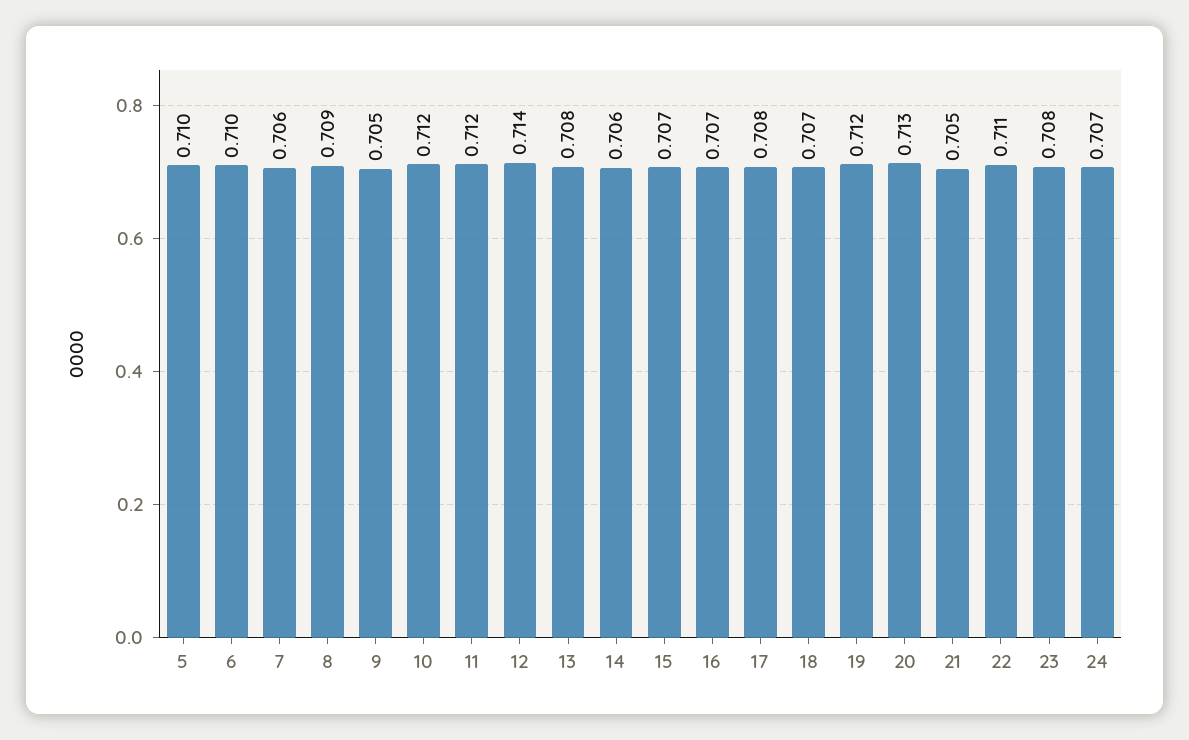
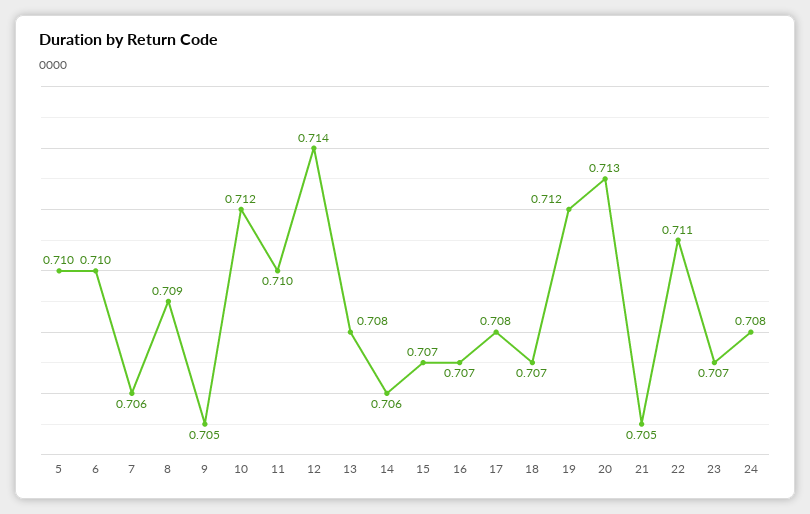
11: 0.712 -> 0.71
23: 0.708 -> 0.707
24: 0.707 -> 0.708

